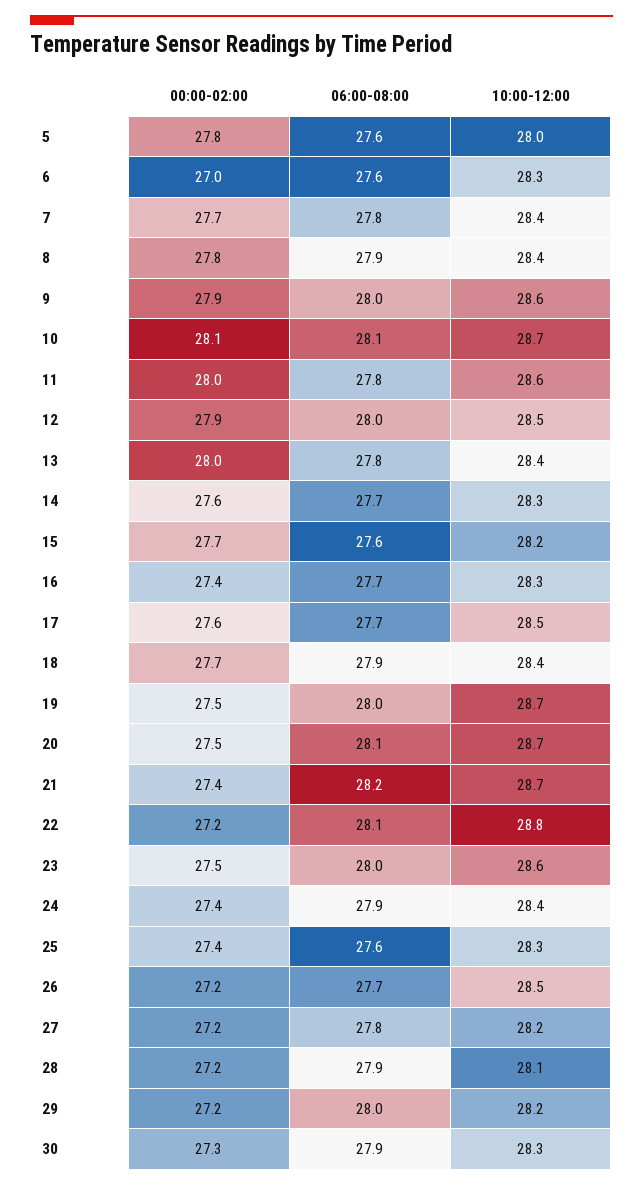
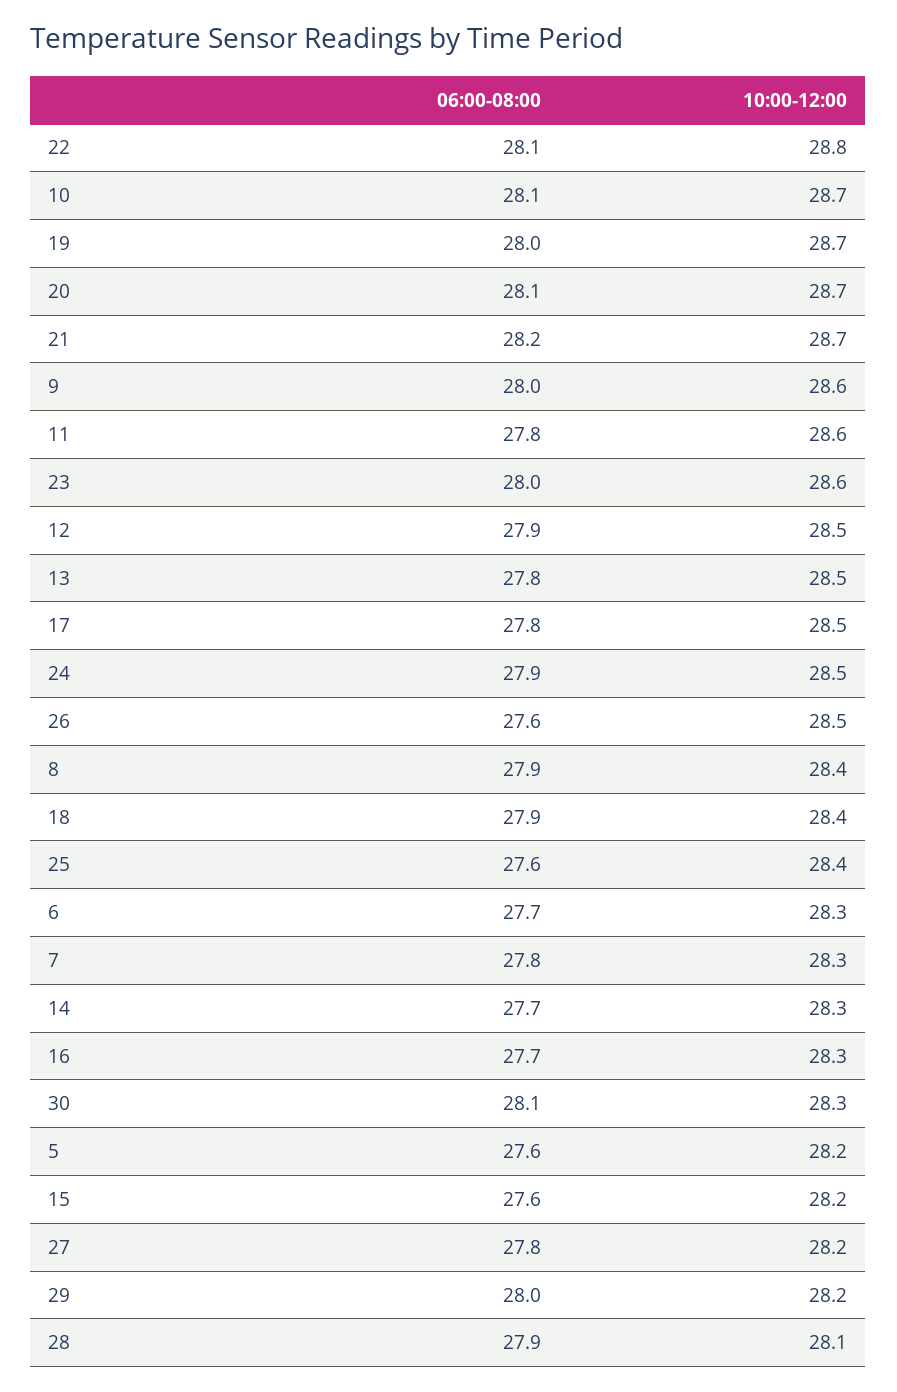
00:00-02:00, 5: 27.8 -> none
10:00-12:00, 5: 28 -> 28.2
00:00-02:00, 6: 27 -> none
06:00-08:00, 6: 27.6 -> 27.7
00:00-02:00, 7: 27.7 -> none
10:00-12:00, 7: 28.4 -> 28.3
00:00-02:00, 8: 27.8 -> none
00:00-02:00, 9: 27.9 -> none
00:00-02:00, 10: 28.1 -> none
00:00-02:00, 11: 28 -> none
00:00-02:00, 12: 27.9 -> none
06:00-08:00, 12: 28 -> 27.9
00:00-02:00, 13: 28 -> none
10:00-12:00, 13: 28.4 -> 28.5
00:00-02:00, 14: 27.6 -> none
00:00-02:00, 15: 27.7 -> none
00:00-02:00, 16: 27.4 -> none
00:00-02:00, 17: 27.6 -> none
06:00-08:00, 17: 27.7 -> 27.8
00:00-02:00, 18: 27.7 -> none
00:00-02:00, 19: 27.5 -> none
00:00-02:00, 20: 27.5 -> none
00:00-02:00, 21: 27.4 -> none
00:00-02:00, 22: 27.2 -> none
00:00-02:00, 23: 27.5 -> none
00:00-02:00, 24: 27.4 -> none
10:00-12:00, 24: 28.4 -> 28.5
00:00-02:00, 25: 27.4 -> none
10:00-12:00, 25: 28.3 -> 28.4
00:00-02:00, 26: 27.2 -> none
06:00-08:00, 26: 27.7 -> 27.6
00:00-02:00, 27: 27.2 -> none
00:00-02:00, 28: 27.2 -> none
00:00-02:00, 29: 27.2 -> none
00:00-02:00, 30: 27.3 -> none
06:00-08:00, 30: 27.9 -> 28.1

